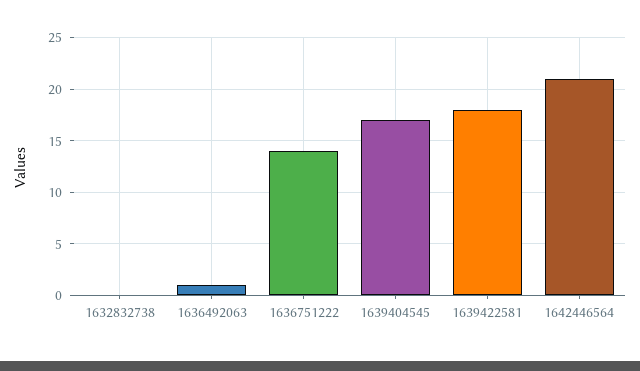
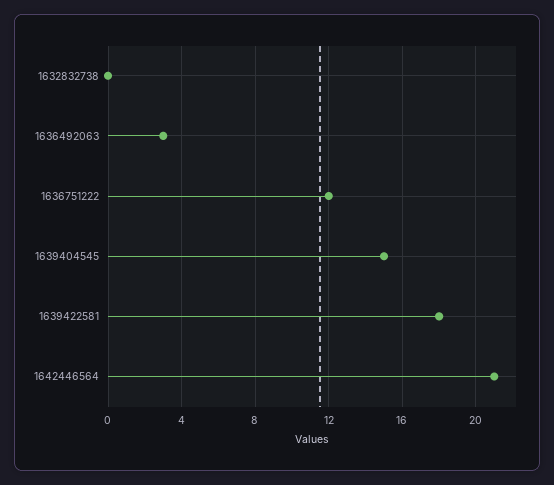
1636492063: 1 -> 3
1636751222: 14 -> 12
1639404545: 17 -> 15

